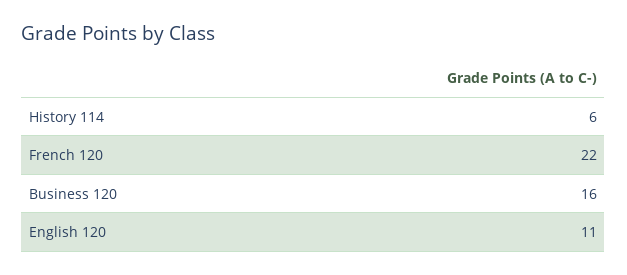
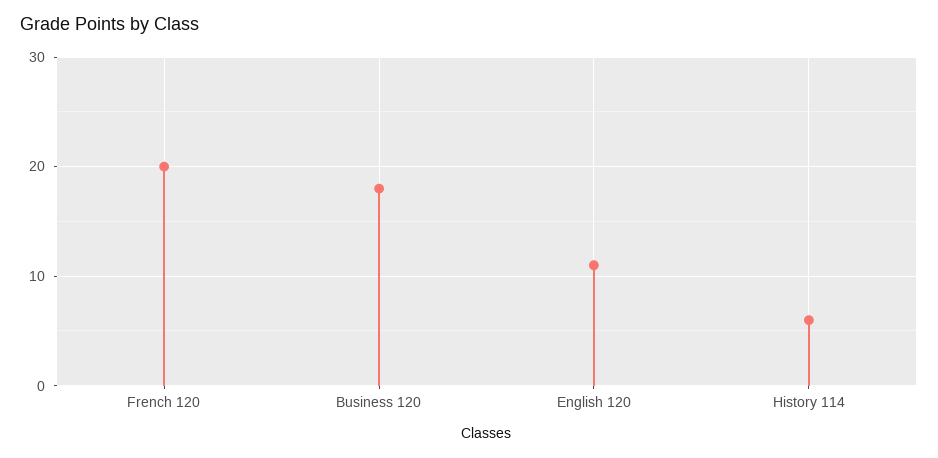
French 120: 22 -> 20
Business 120: 16 -> 18

